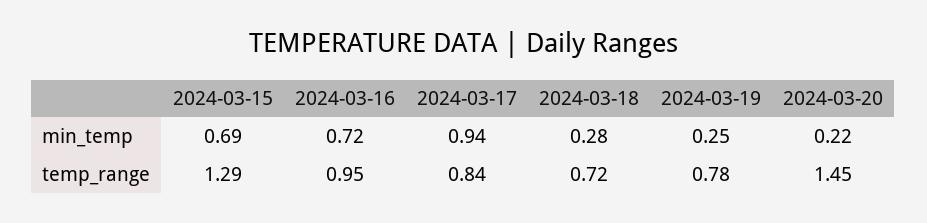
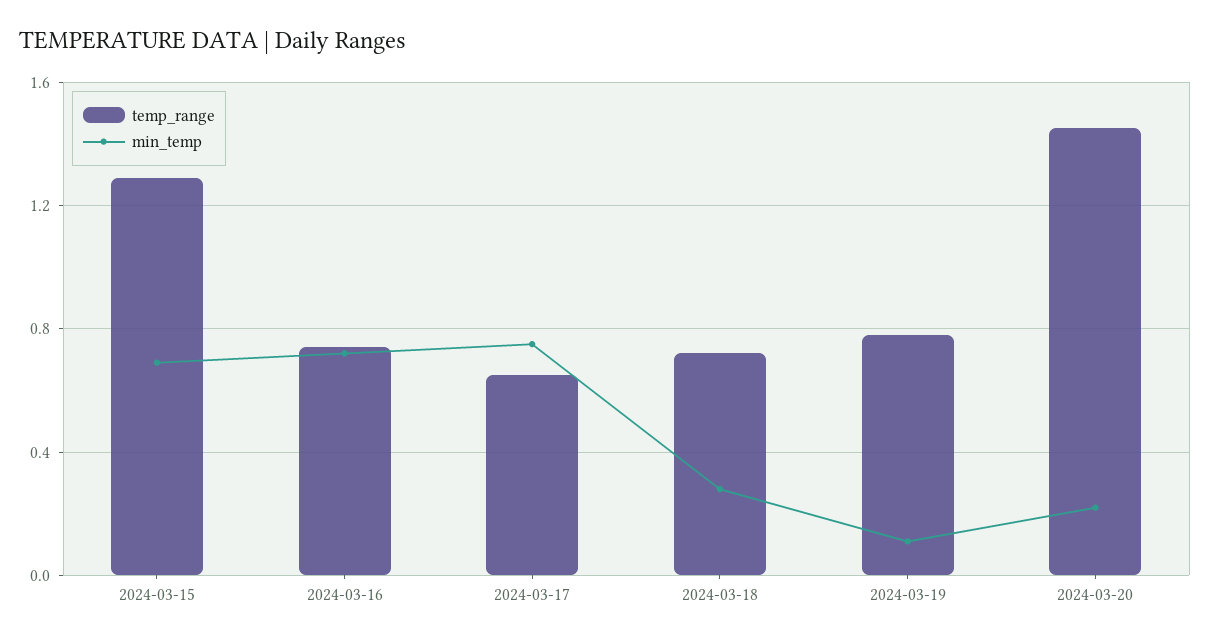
min_temp, 2024-03-17: 0.94 -> 0.75
min_temp, 2024-03-19: 0.25 -> 0.1
temp_range, 2024-03-16: 0.95 -> 0.75
temp_range, 2024-03-17: 0.84 -> 0.65

